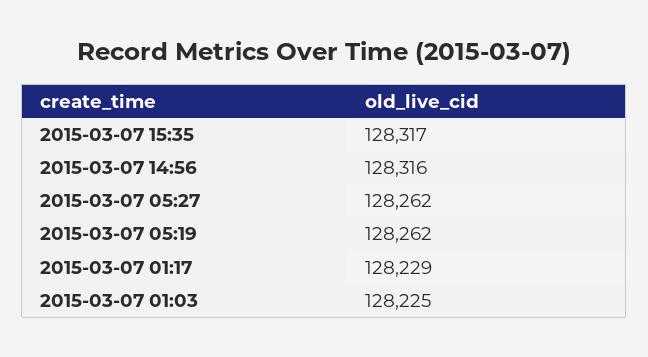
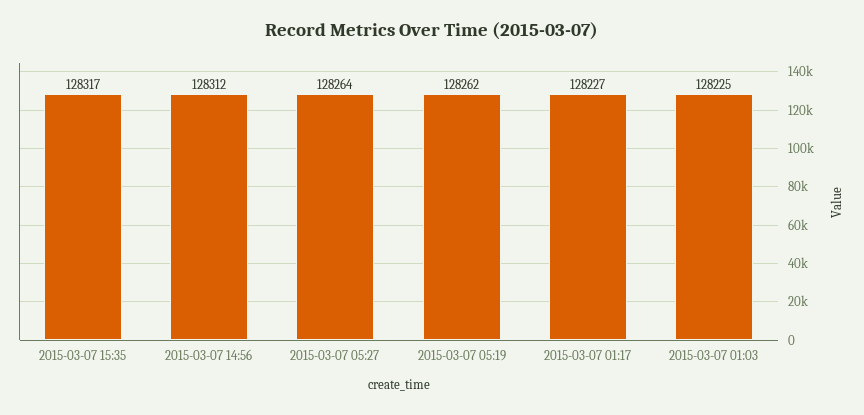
2015-03-07 14:56: 128316 -> 128312
2015-03-07 05:27: 128262 -> 128264
2015-03-07 01:17: 128229 -> 128227

